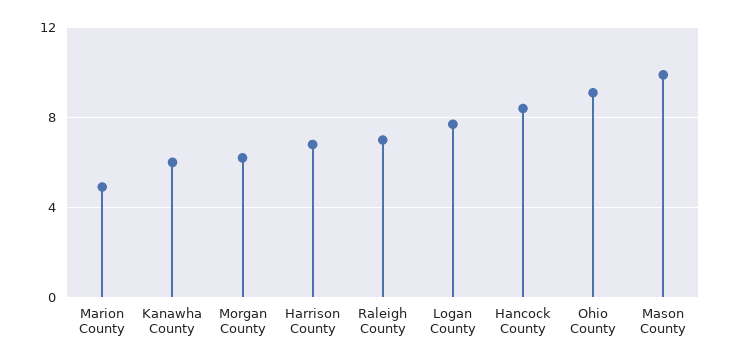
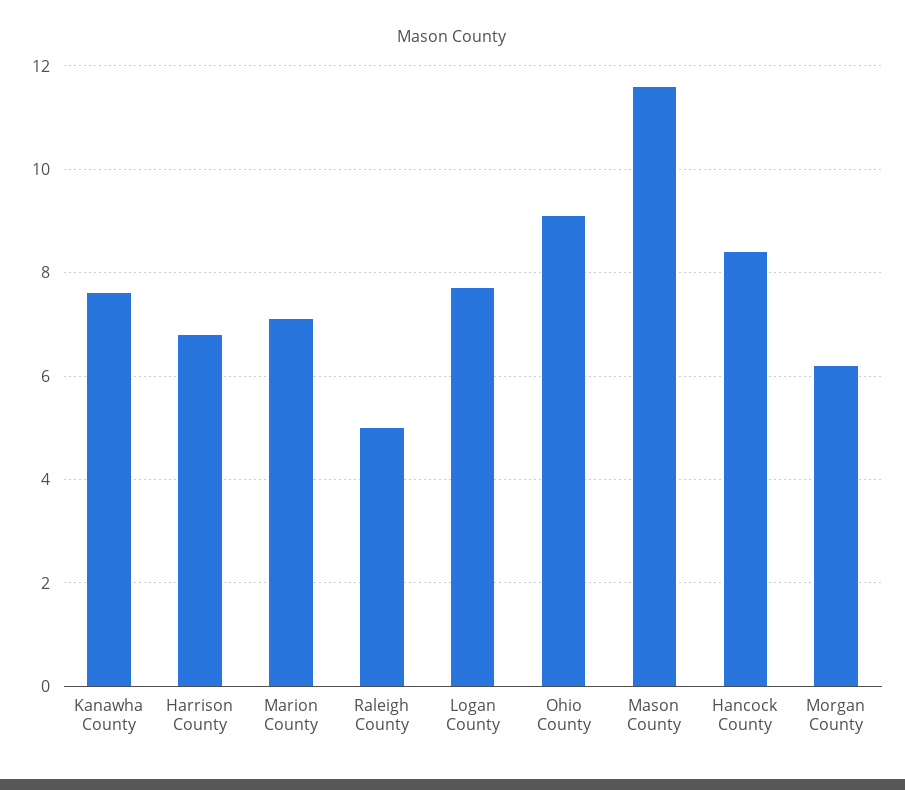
Marion County: 5 -> 7
Kanawha County: 6 -> 7.5
Raleigh County: 7 -> 5
Mason County: 10 -> 11.5

